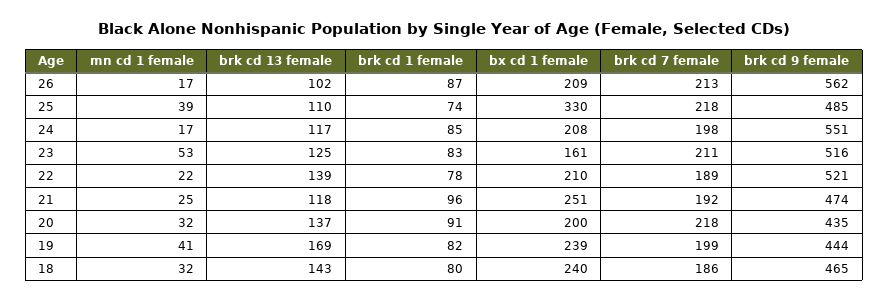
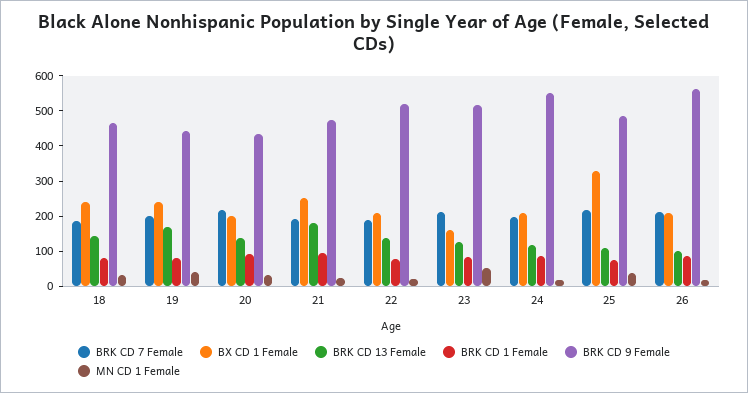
brk cd 13 female, 21: 118 -> 175

